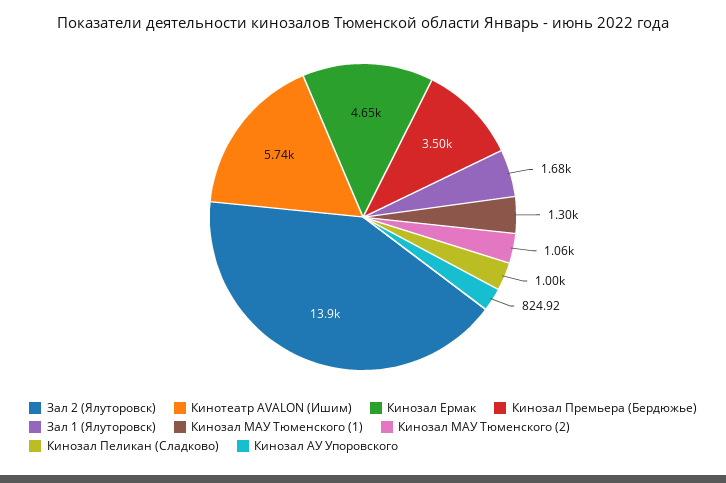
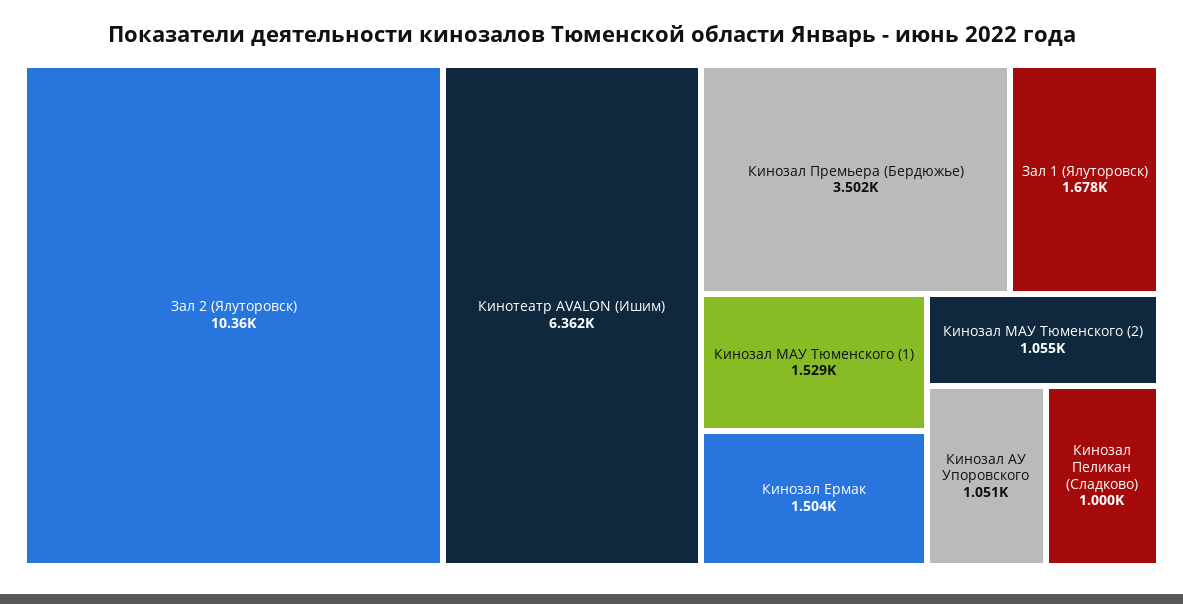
Зал 2 (Ялуторовск): 13900 -> 10360
Кинотеатр AVALON (Ишим): 5740 -> 6362
Кинозал Ермак: 4650 -> 1504
Кинозал МАУ Тюменского (1): 1300 -> 1529
Кинозал АУ Упоровского: 824.92 -> 1051

